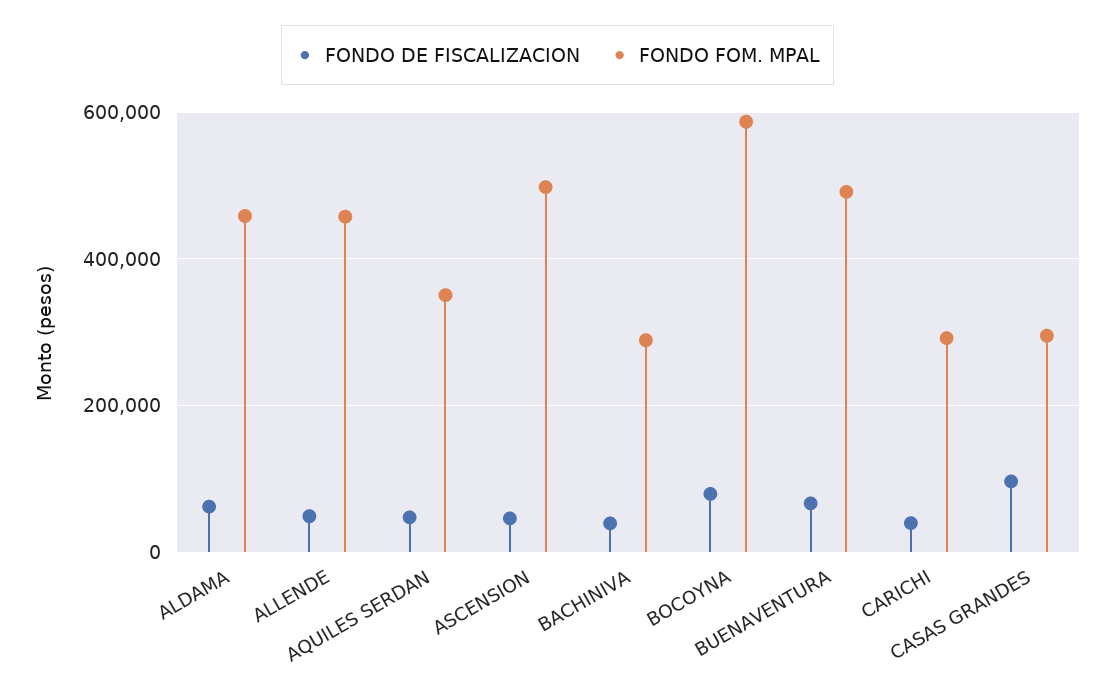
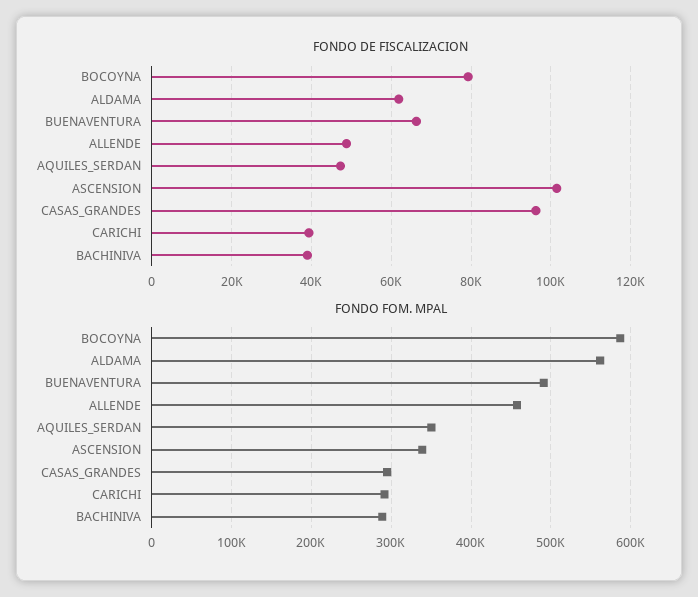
FONDO FOM. MPAL, ALDAMA: 460000 -> 560000
FONDO DE FISCALIZACION, ASCENSION: 40000 -> 102000
FONDO FOM. MPAL, ASCENSION: 500000 -> 340000

